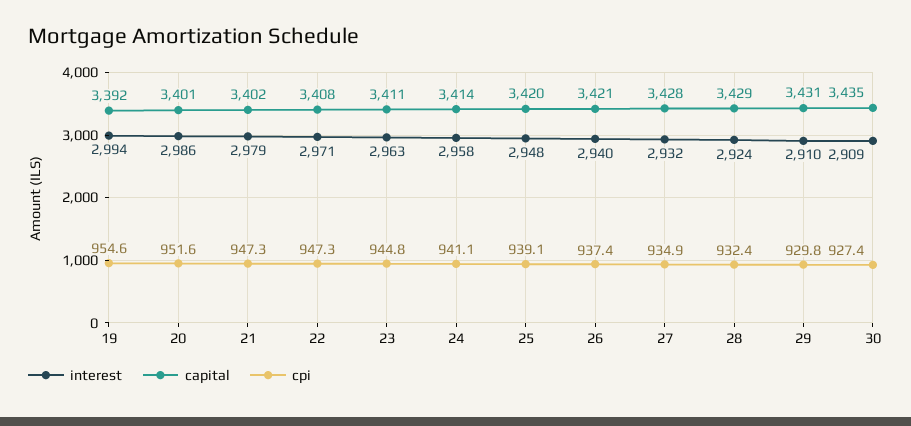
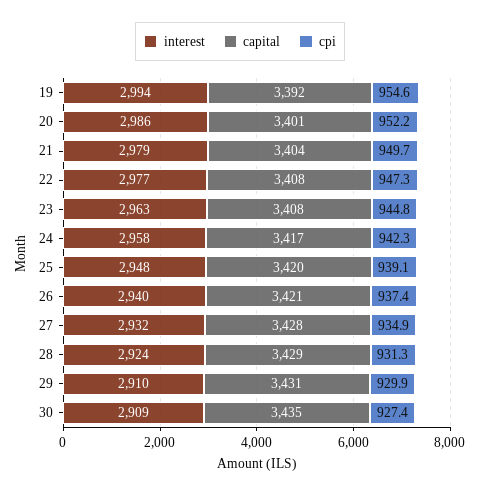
cpi, 20: 951.6 -> 952.2
capital, 21: 3402 -> 3404
cpi, 21: 947.3 -> 949.7
interest, 22: 2971 -> 2977
capital, 23: 3411 -> 3408
capital, 24: 3414 -> 3417
cpi, 24: 941.1 -> 942.3
cpi, 28: 932.4 -> 931.3
cpi, 29: 929.8 -> 929.9

